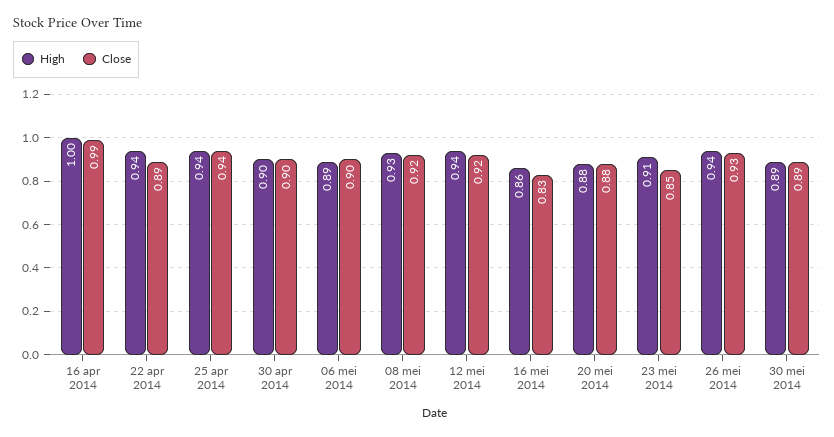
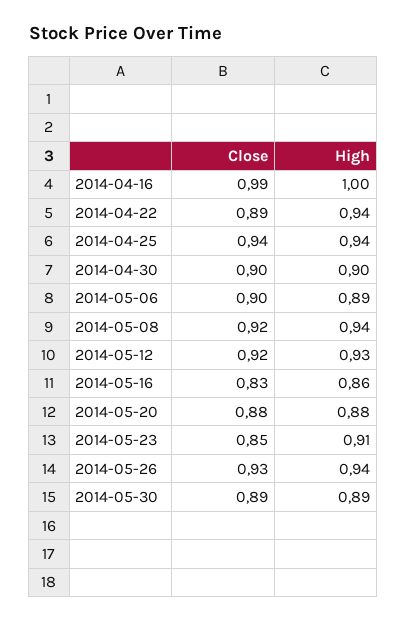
High, 08 mei 2014: 0.93 -> 0.94
High, 12 mei 2014: 0.94 -> 0.93

